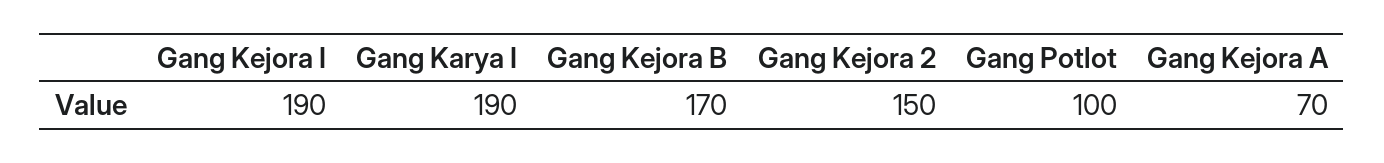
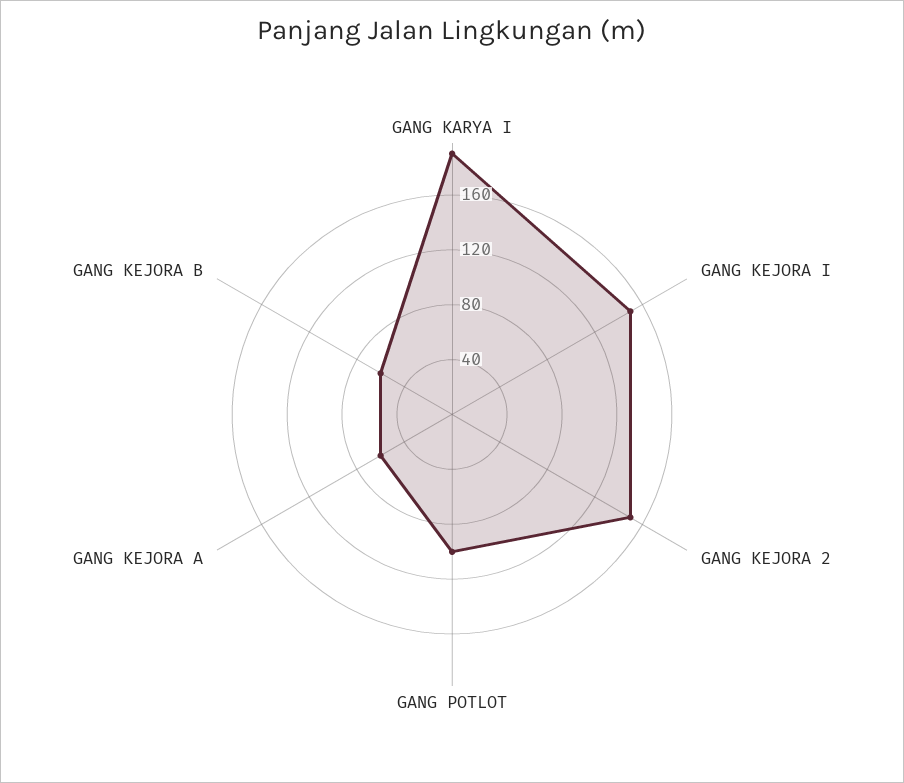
Gang Kejora I: 190 -> 150
Gang Kejora B: 170 -> 60
Gang Kejora A: 70 -> 60

